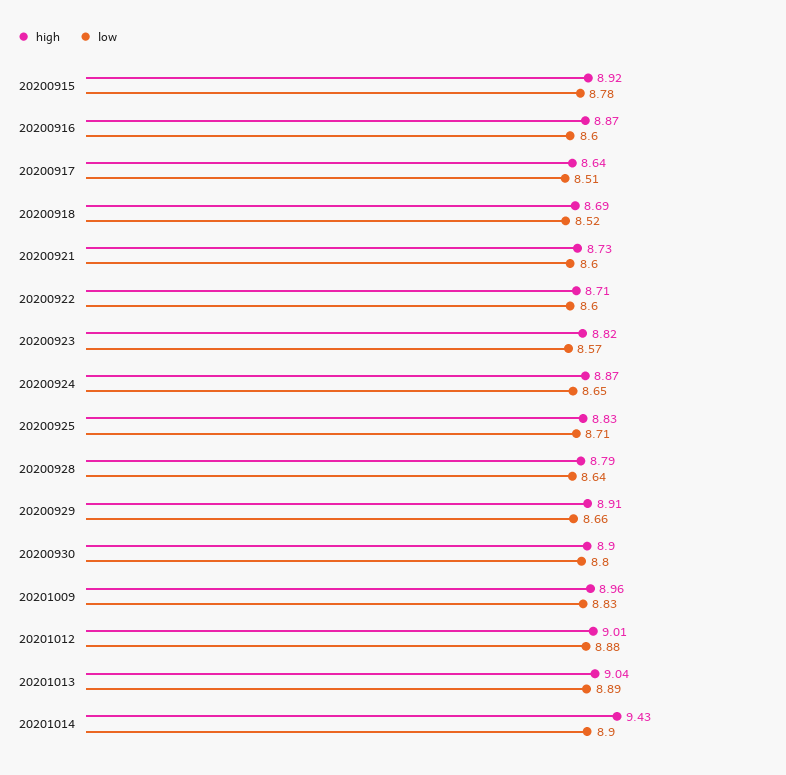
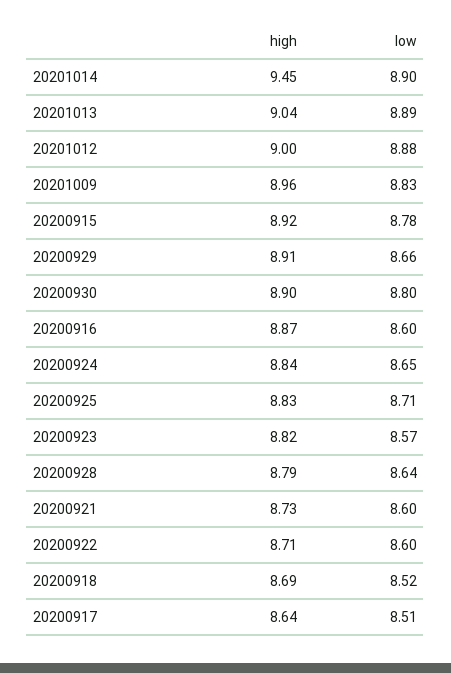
high, 20200924: 8.87 -> 8.84
high, 20201012: 9.01 -> 9
high, 20201014: 9.43 -> 9.45

